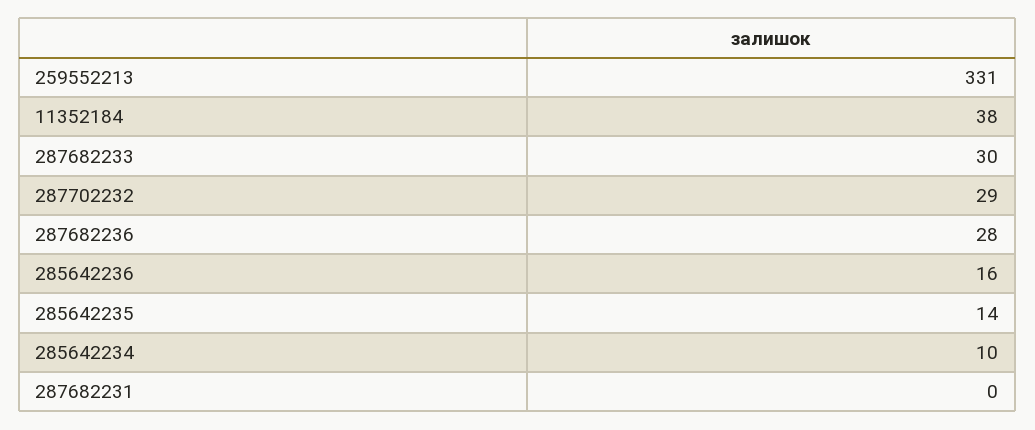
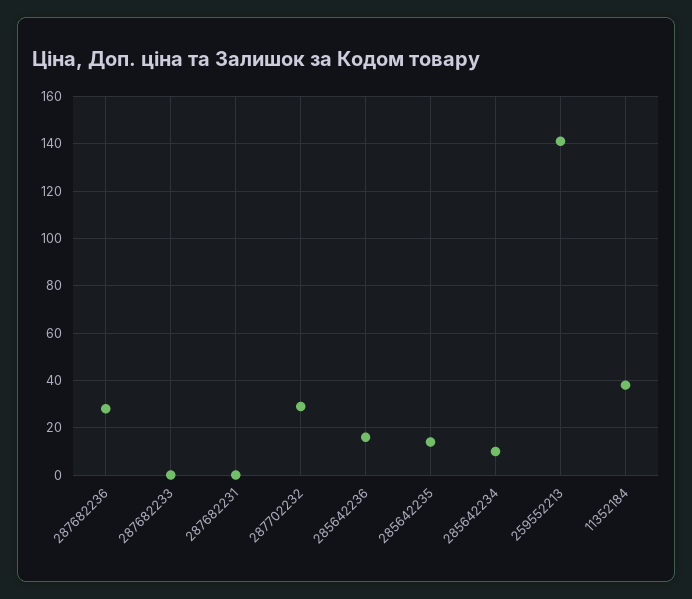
259552213: 331 -> 140
287682233: 30 -> 0

